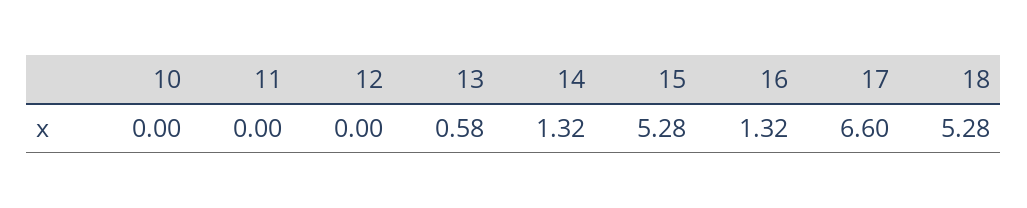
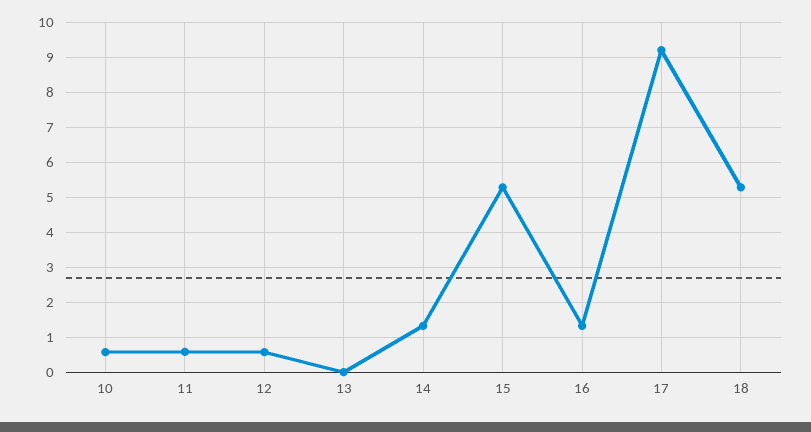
10: 0 -> 0.6
11: 0 -> 0.6
12: 0 -> 0.6
13: 0.58 -> 0
17: 6.6 -> 9.2

